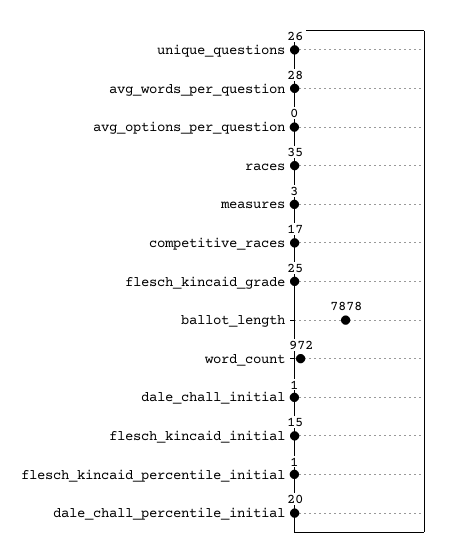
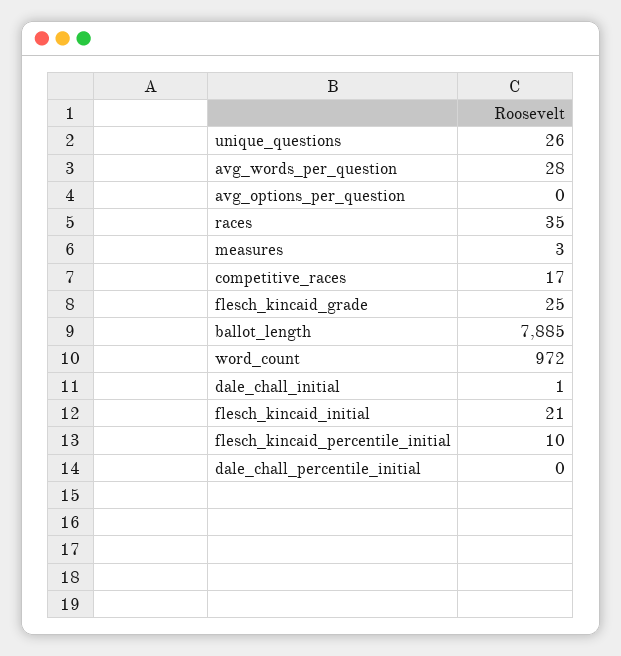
ballot_length: 7878 -> 7885
flesch_kincaid_initial: 15 -> 21
flesch_kincaid_percentile_initial: 1 -> 10
dale_chall_percentile_initial: 20 -> 0

